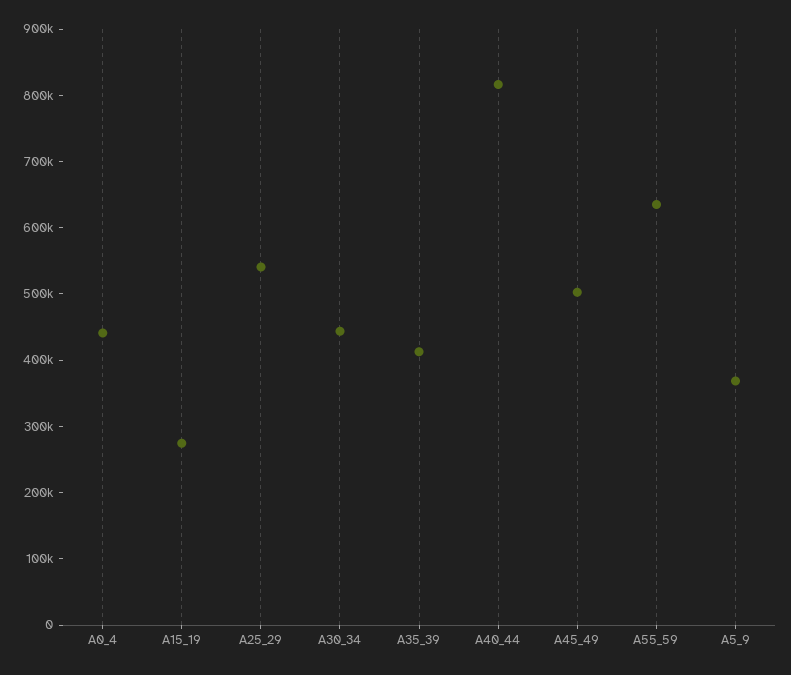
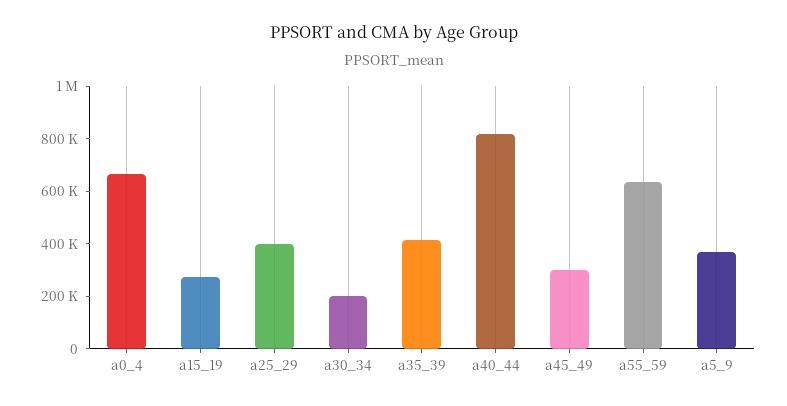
A0_4: 440000 -> 650000
A25_29: 540000 -> 400000
A30_34: 440000 -> 200000
A45_49: 500000 -> 300000

